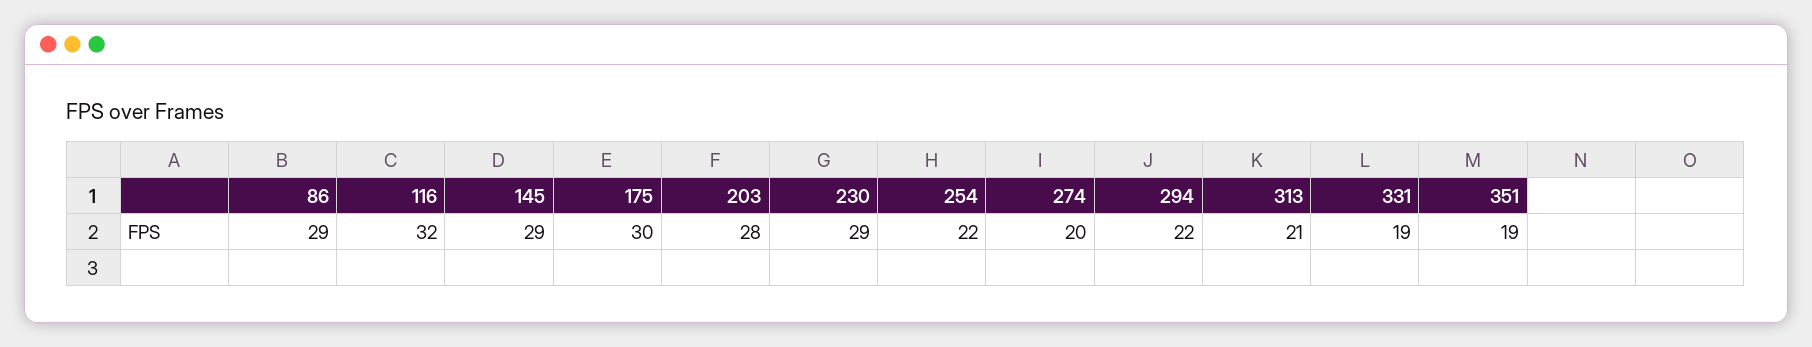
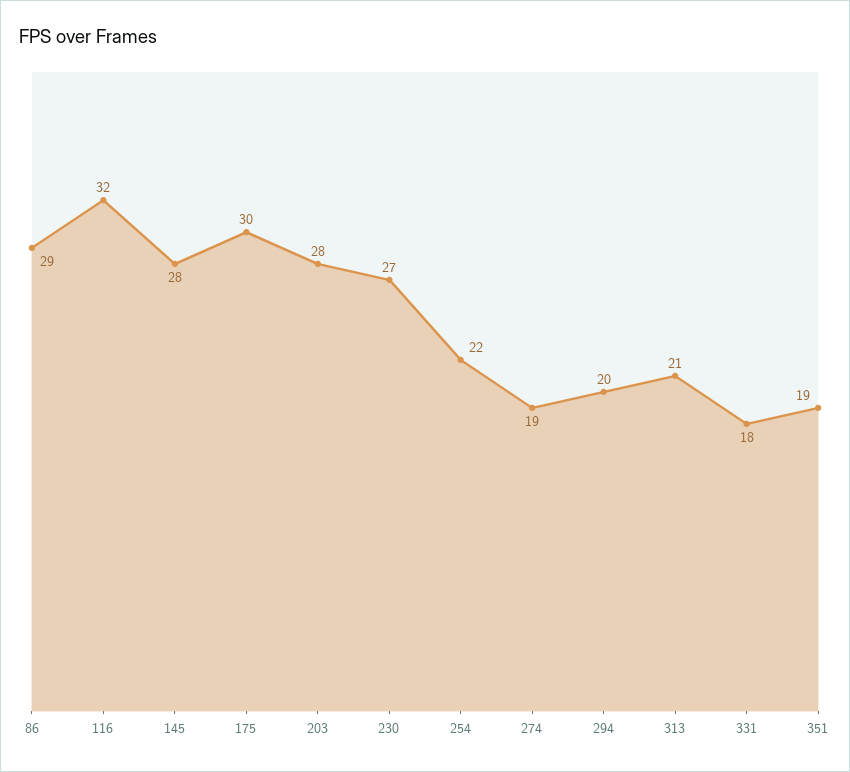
145: 29 -> 28
230: 29 -> 27
274: 20 -> 19
294: 22 -> 20
331: 19 -> 18

